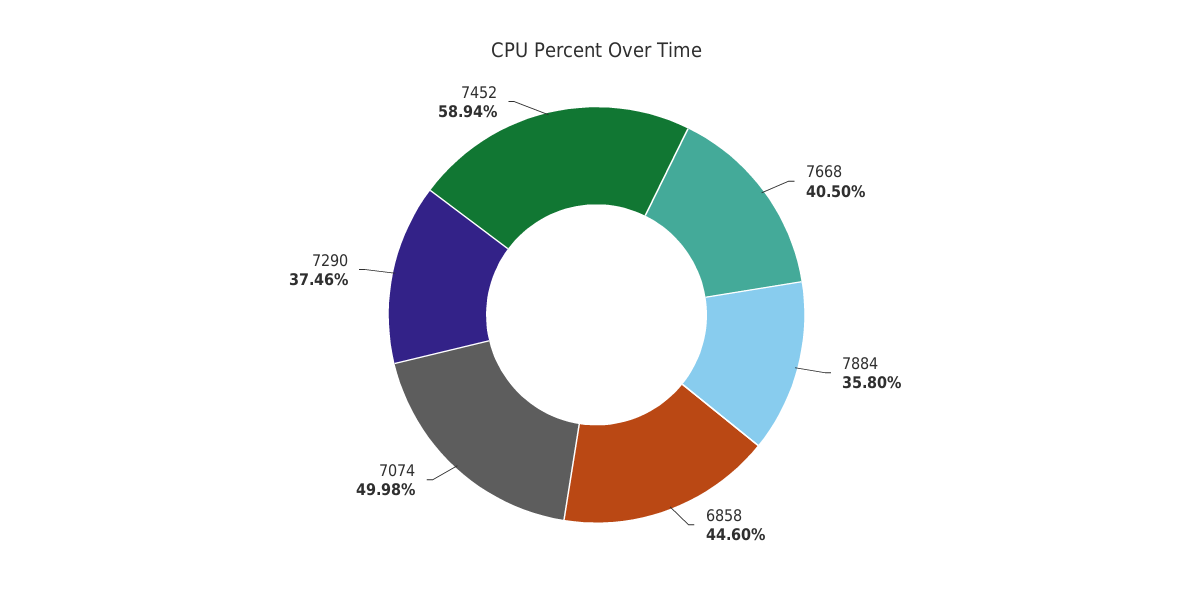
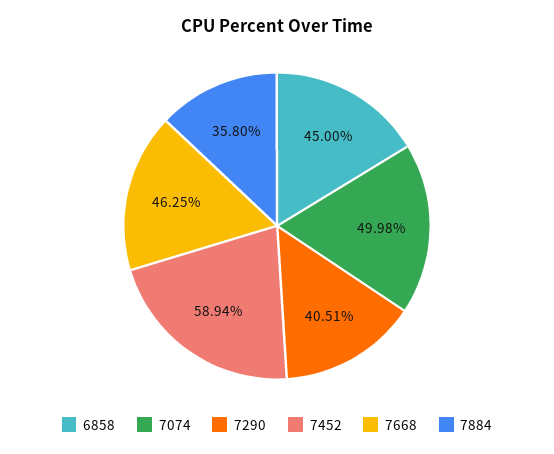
7668: 40.5 -> 46.25
6858: 44.6 -> 45
7290: 37.46 -> 40.51

